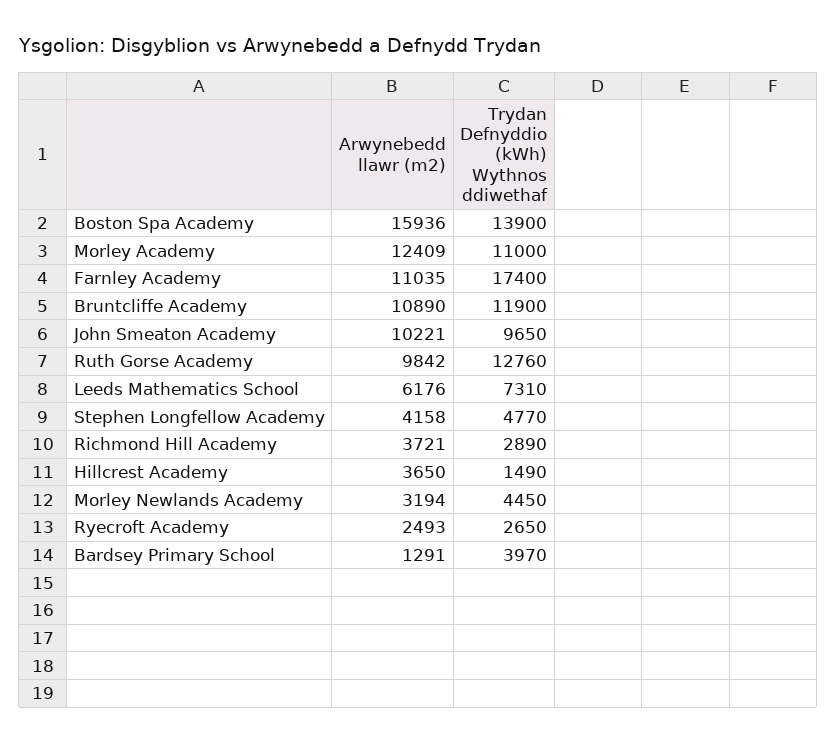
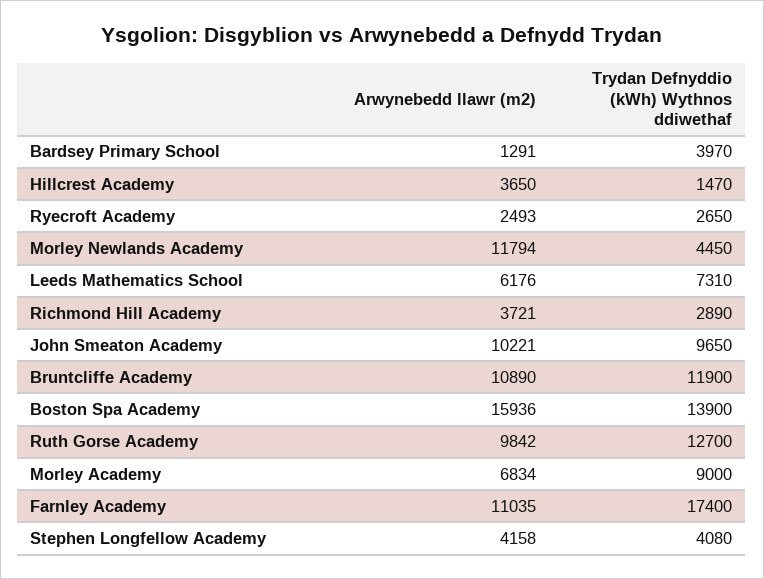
Arwynebedd llawr (m2), Morley Academy: 12409 -> 6834
Trydan Defnyddio (kWh) Wythnos ddiwethaf, Morley Academy: 11000 -> 9000
Trydan Defnyddio (kWh) Wythnos ddiwethaf, Ruth Gorse Academy: 12760 -> 12700
Trydan Defnyddio (kWh) Wythnos ddiwethaf, Stephen Longfellow Academy: 4770 -> 4080
Trydan Defnyddio (kWh) Wythnos ddiwethaf, Hillcrest Academy: 1490 -> 1470
Arwynebedd llawr (m2), Morley Newlands Academy: 3194 -> 11794

